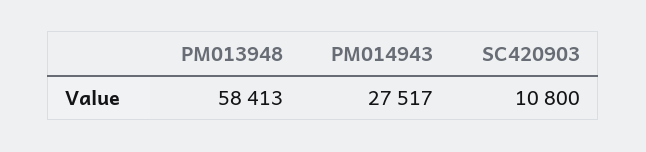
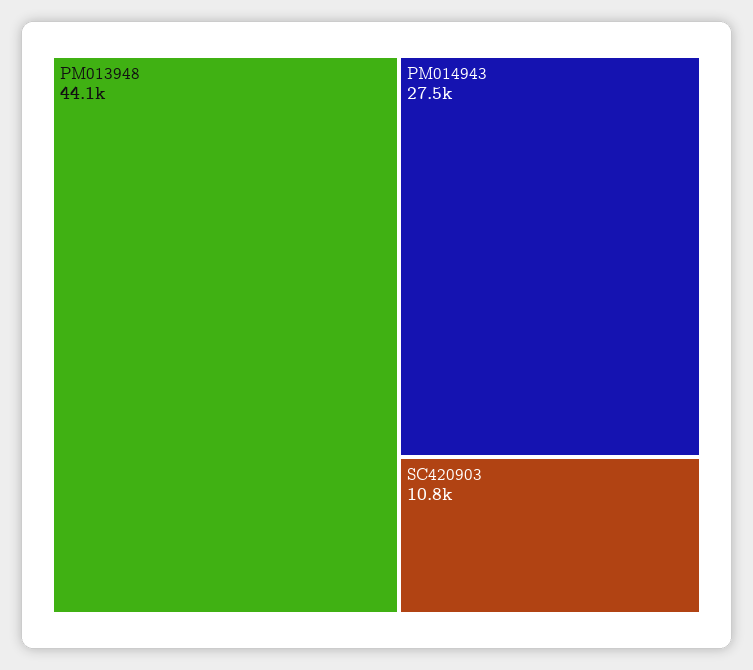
PM013948: 58413 -> 44100

